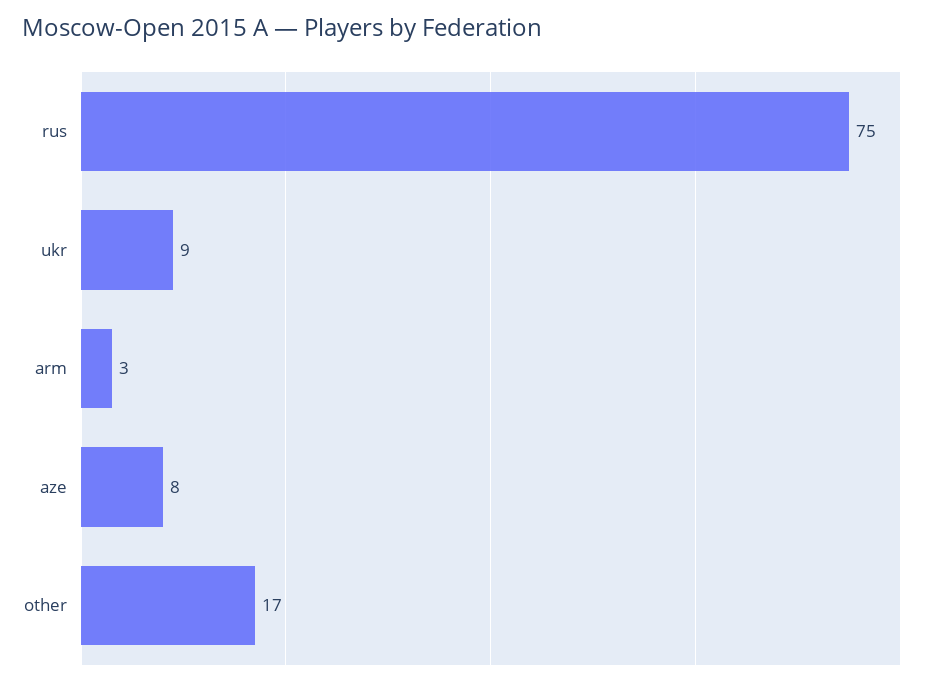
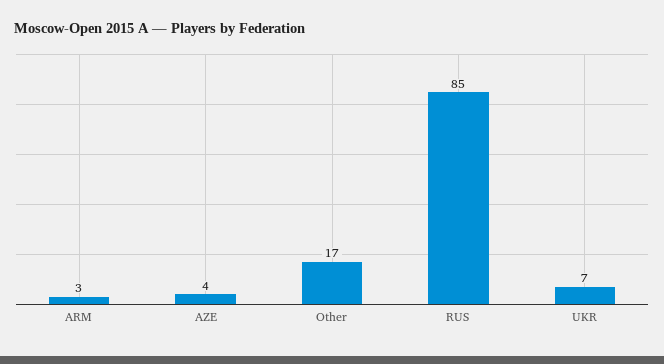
rus: 75 -> 85
ukr: 9 -> 7
aze: 8 -> 4

